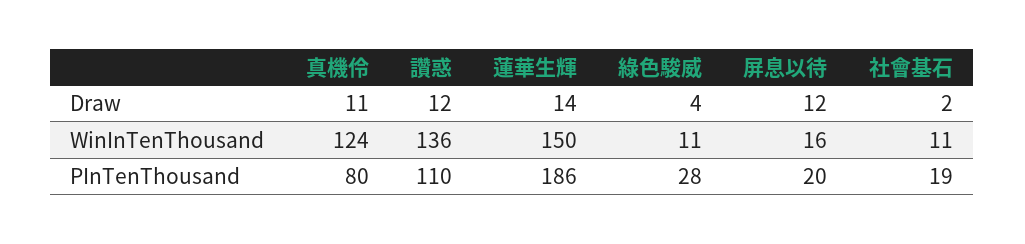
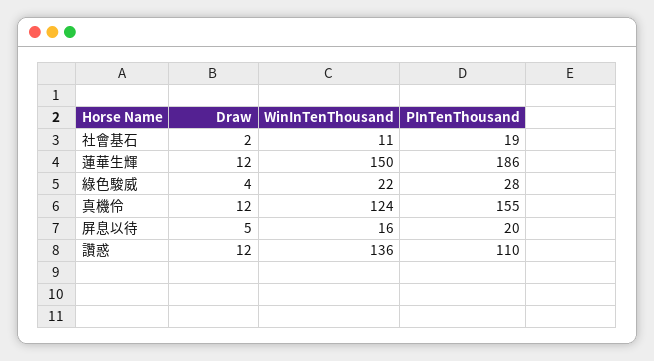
真機伶, Draw: 11 -> 12
蓮華生輝, Draw: 14 -> 12
屏息以待, Draw: 12 -> 5
綠色駿威, WinInTenThousand: 11 -> 22
真機伶, PInTenThousand: 80 -> 155

